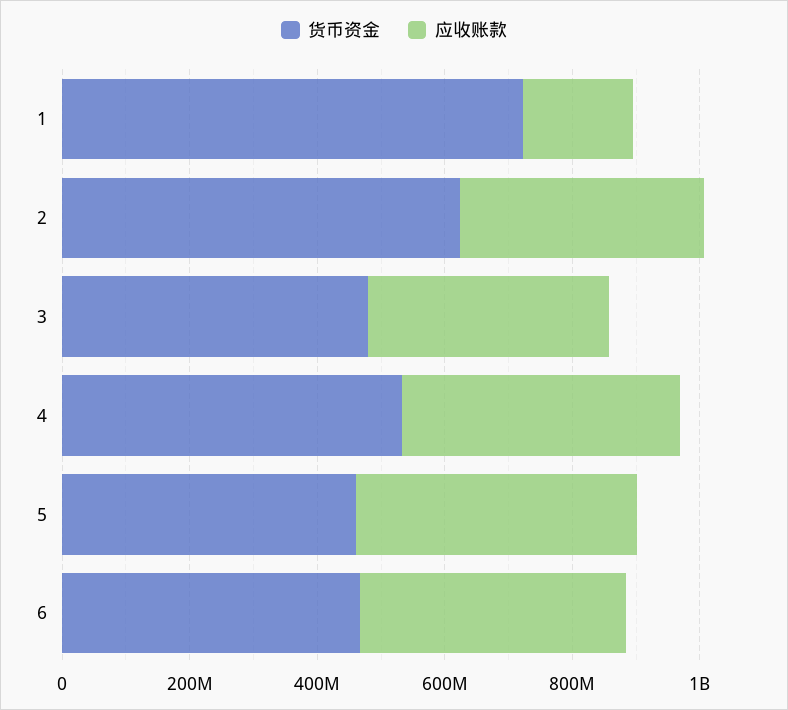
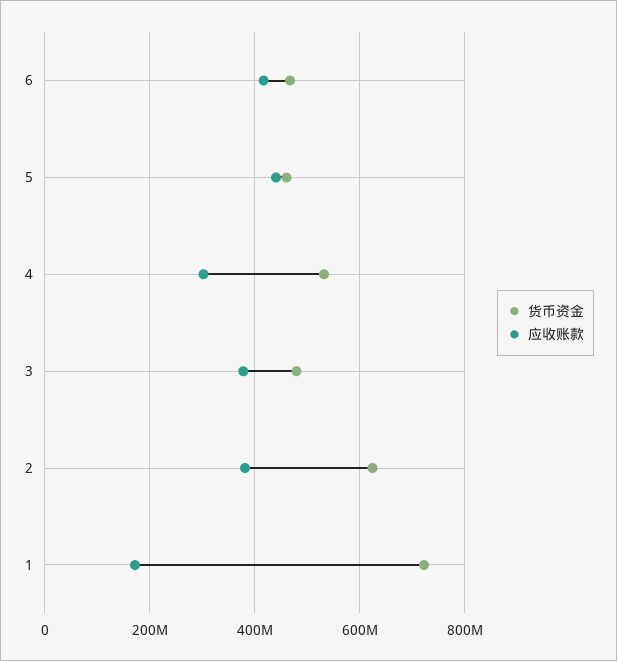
应收账款, 4: 450000000 -> 300000000

